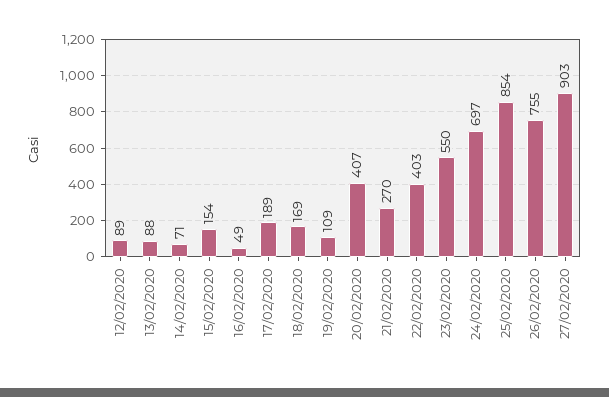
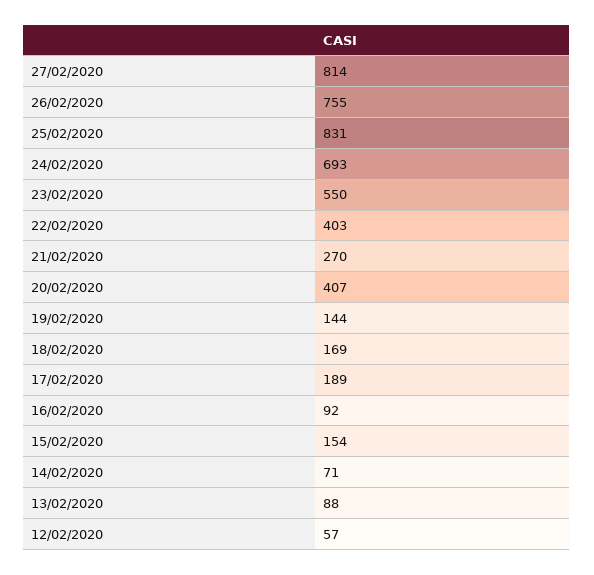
12/02/2020: 89 -> 57
16/02/2020: 49 -> 92
19/02/2020: 109 -> 144
24/02/2020: 697 -> 693
25/02/2020: 854 -> 831
27/02/2020: 903 -> 814

